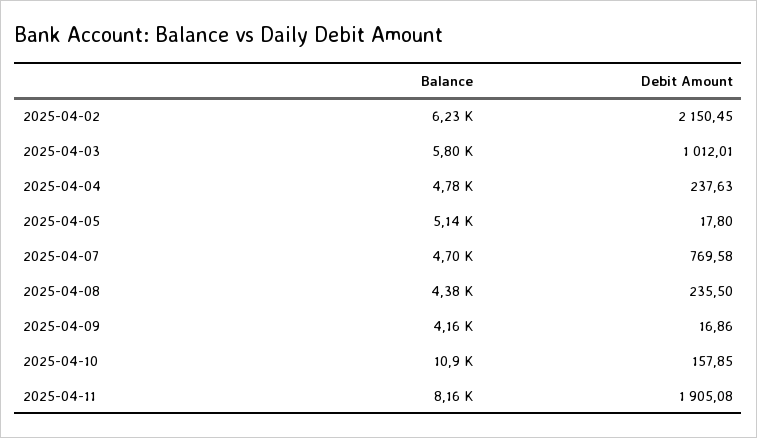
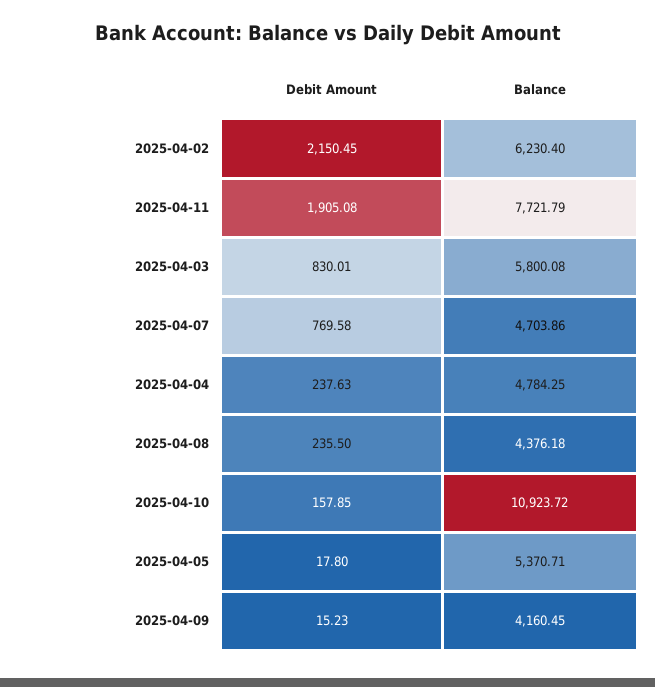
Debit Amount, 2025-04-03: 1012.01 -> 830.01
Balance, 2025-04-05: 5140 -> 5370.71
Debit Amount, 2025-04-09: 16.86 -> 15.23
Balance, 2025-04-11: 8160 -> 7721.79

